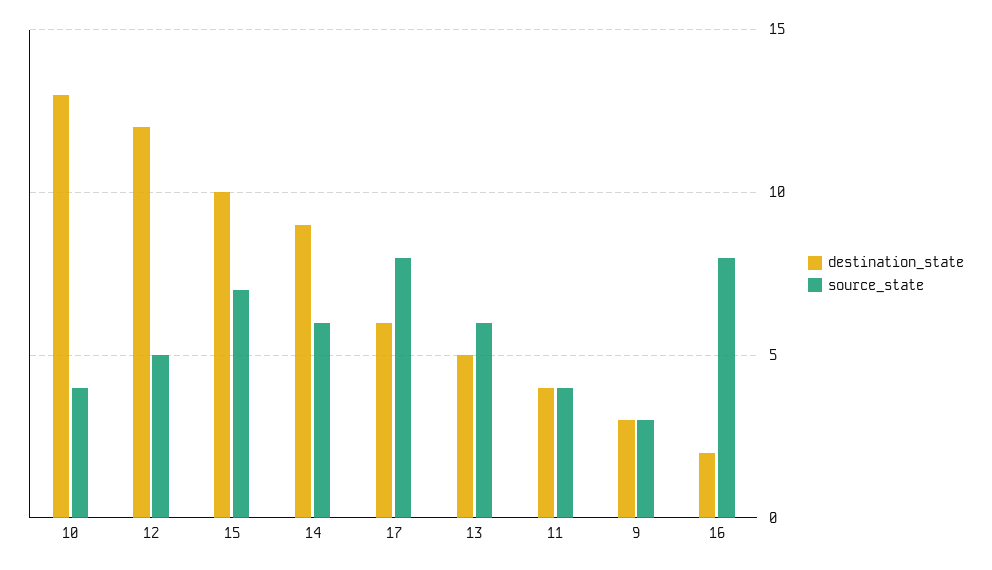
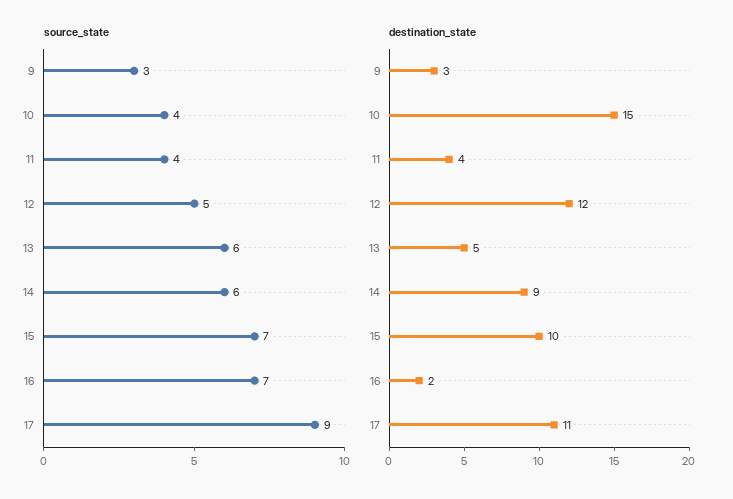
destination_state, 10: 13 -> 15
destination_state, 17: 6 -> 11
source_state, 17: 8 -> 9
source_state, 16: 8 -> 7

